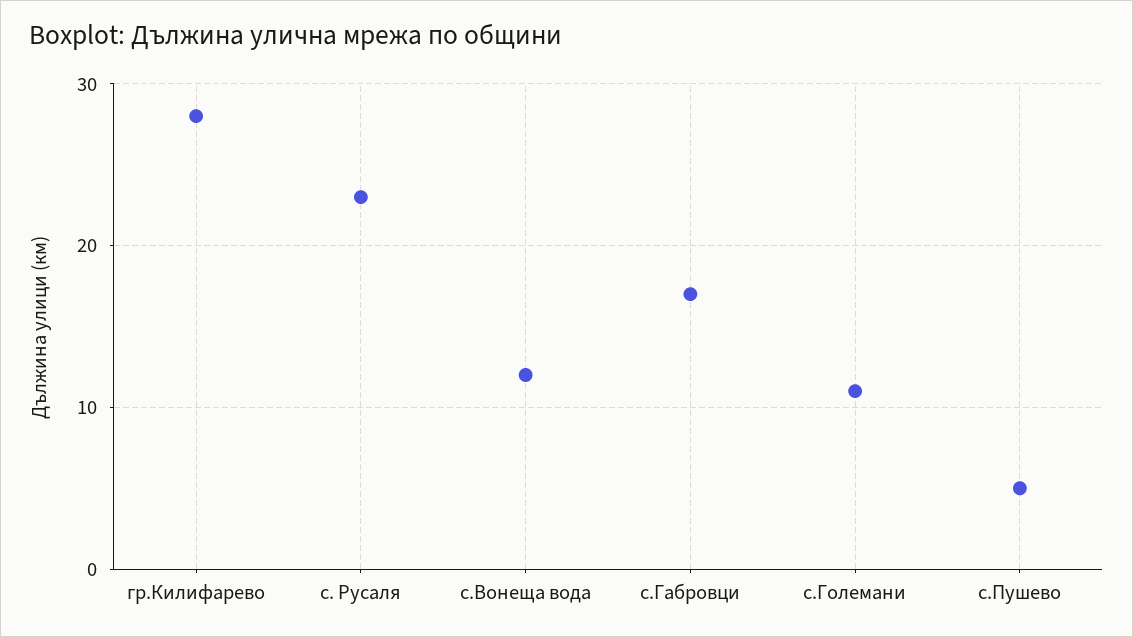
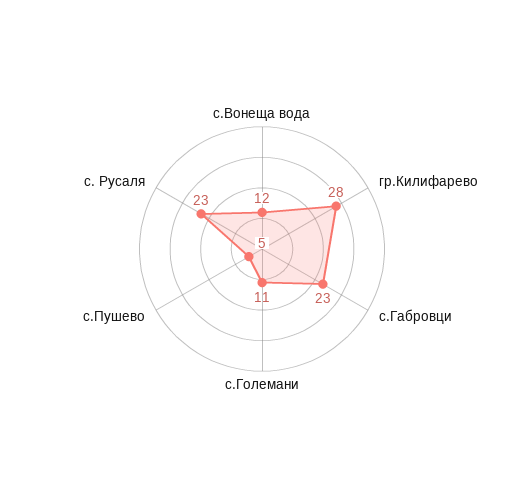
с.Габровци: 17 -> 23

